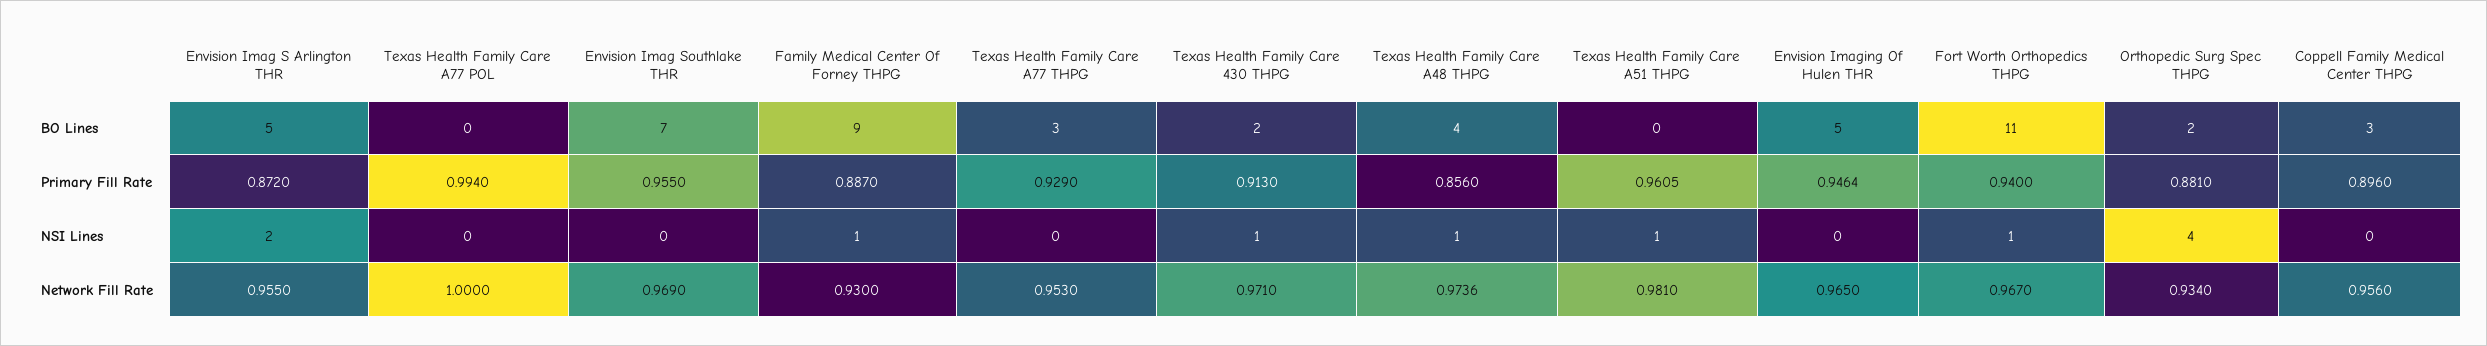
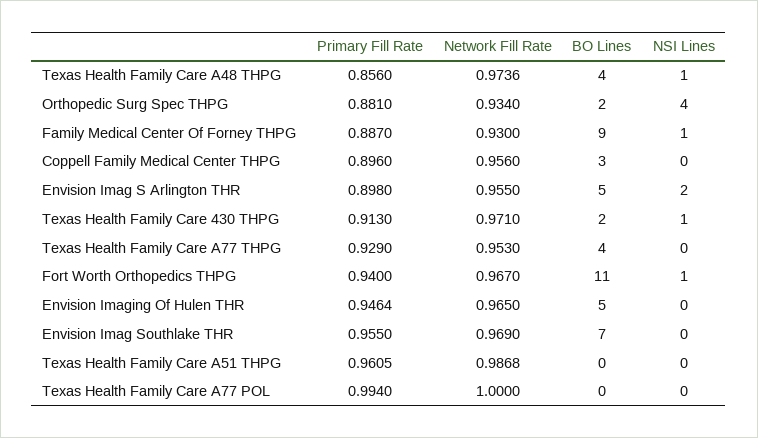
Texas Health Family Care A77 THPG, BO Lines: 3 -> 4
Envision Imag S Arlington THR, Primary Fill Rate: 0.872 -> 0.898
Texas Health Family Care A51 THPG, NSI Lines: 1 -> 0
Texas Health Family Care A51 THPG, Network Fill Rate: 0.981 -> 0.9868

